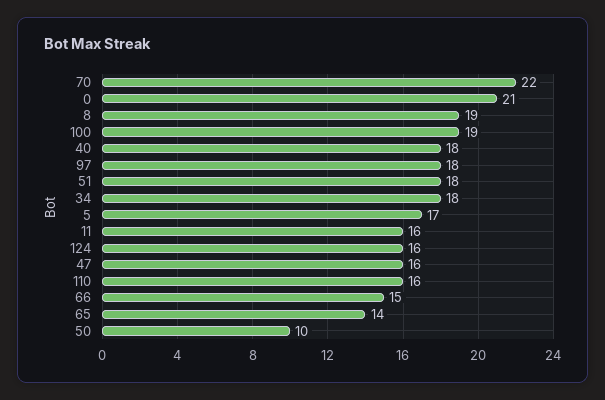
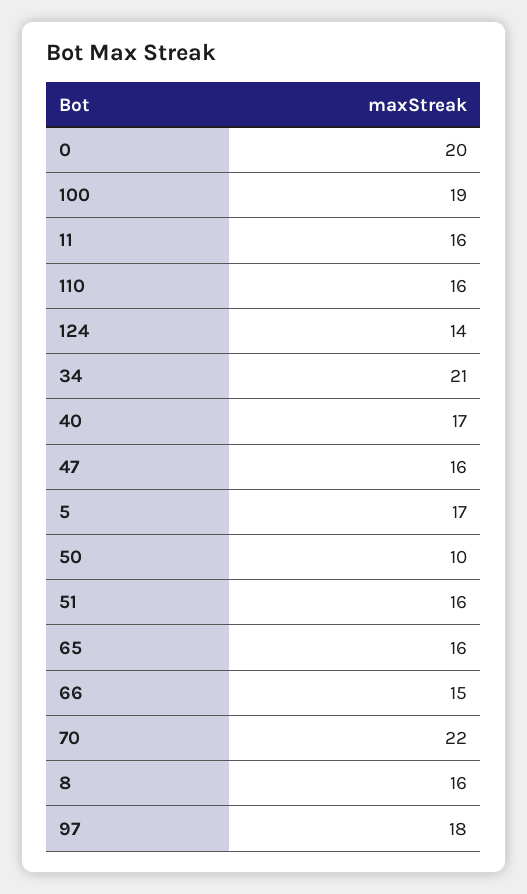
0: 21 -> 20
8: 19 -> 16
40: 18 -> 17
51: 18 -> 16
34: 18 -> 21
124: 16 -> 14
65: 14 -> 16

